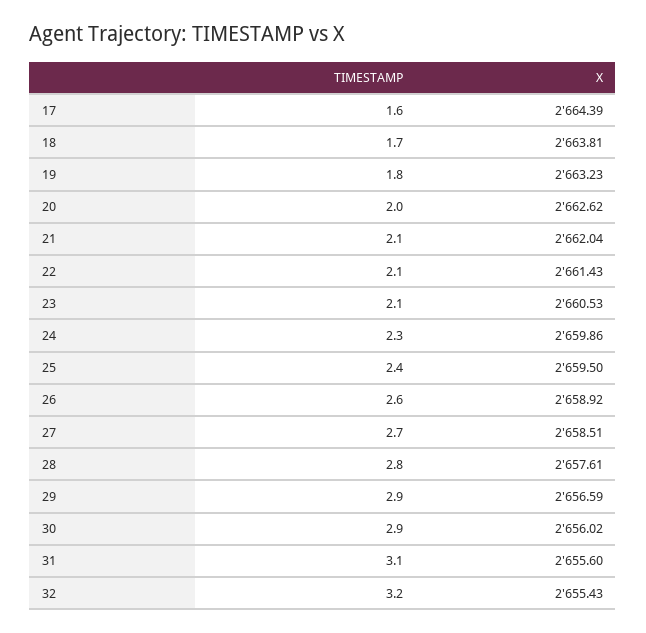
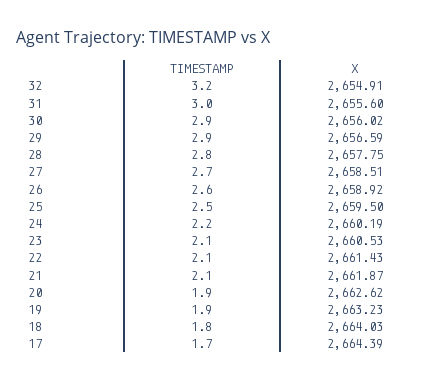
TIMESTAMP, 17: 1.6 -> 1.7
TIMESTAMP, 18: 1.7 -> 1.8
X, 18: 2663.81 -> 2664.03
TIMESTAMP, 19: 1.8 -> 1.9
TIMESTAMP, 20: 2 -> 1.9
X, 21: 2662.04 -> 2661.87
TIMESTAMP, 24: 2.3 -> 2.2
X, 24: 2659.86 -> 2660.19
TIMESTAMP, 25: 2.4 -> 2.5
X, 28: 2657.61 -> 2657.75
TIMESTAMP, 31: 3.1 -> 3
X, 32: 2655.43 -> 2654.91

